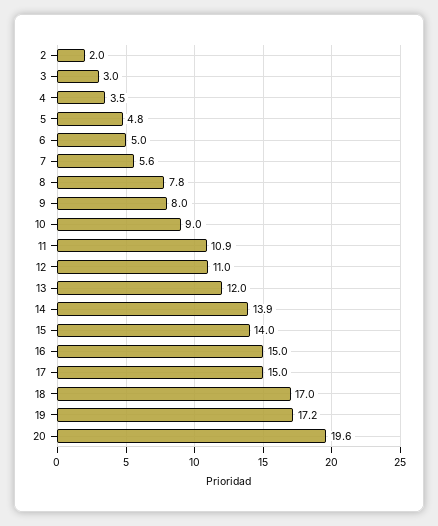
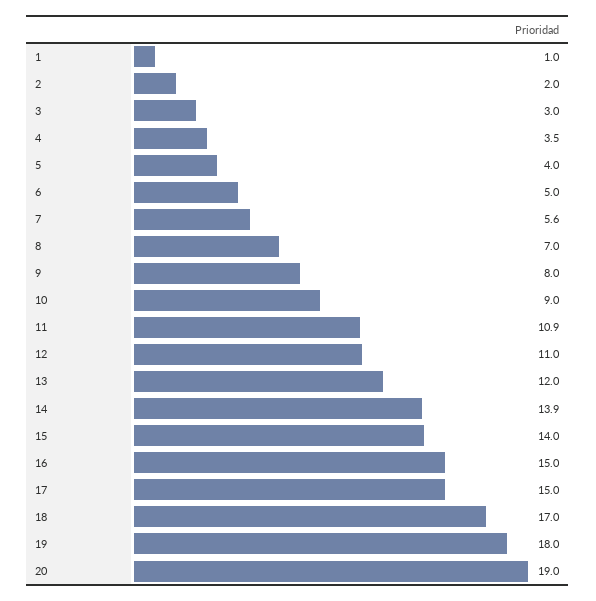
5: 4.8 -> 4
8: 7.8 -> 7
19: 17.2 -> 18
20: 19.6 -> 19
1: none -> 1

